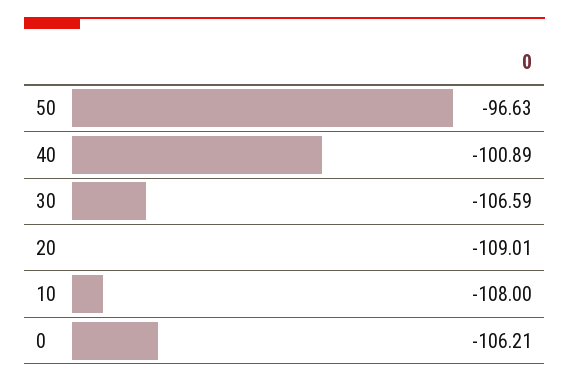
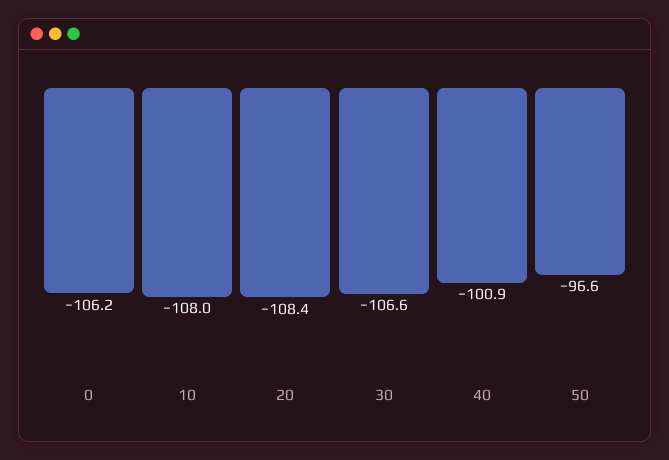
20: -109.01 -> -108.4

